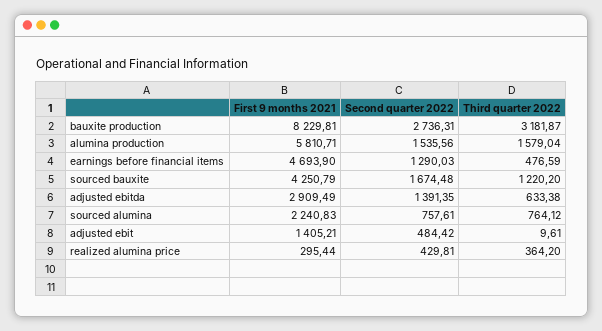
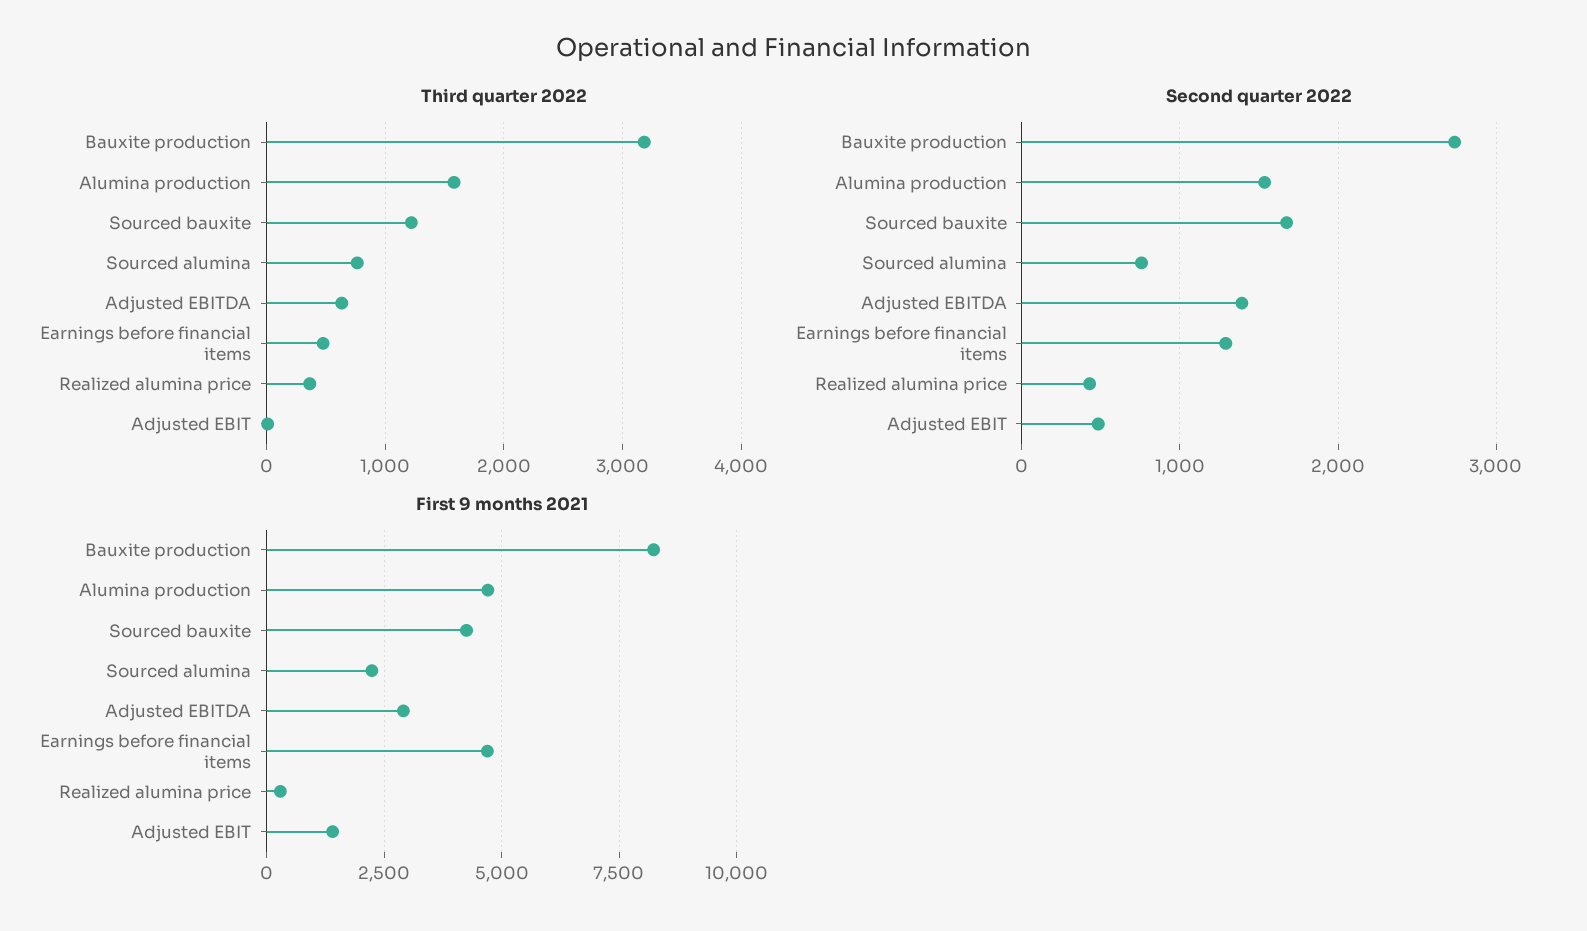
First 9 months 2021, alumina production: 5810.71 -> 4750

